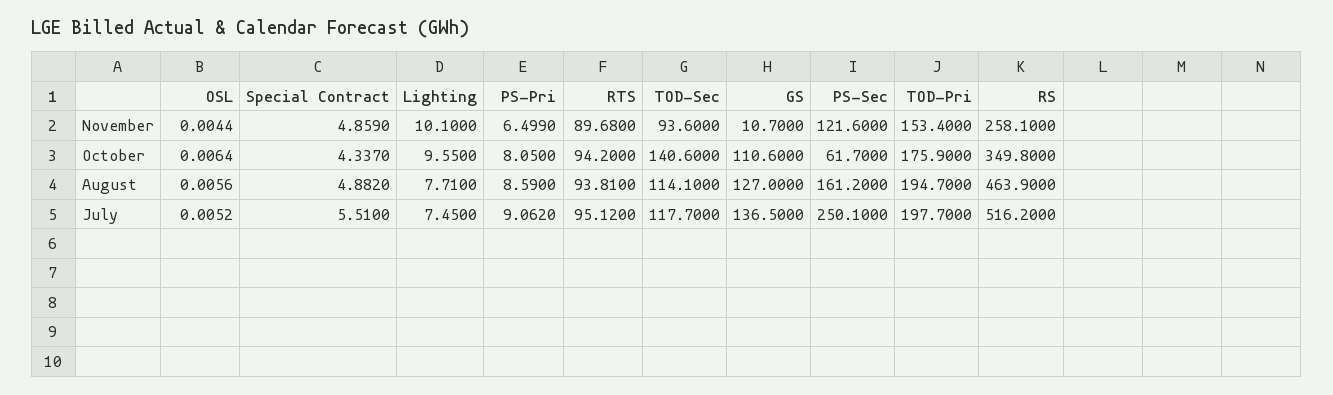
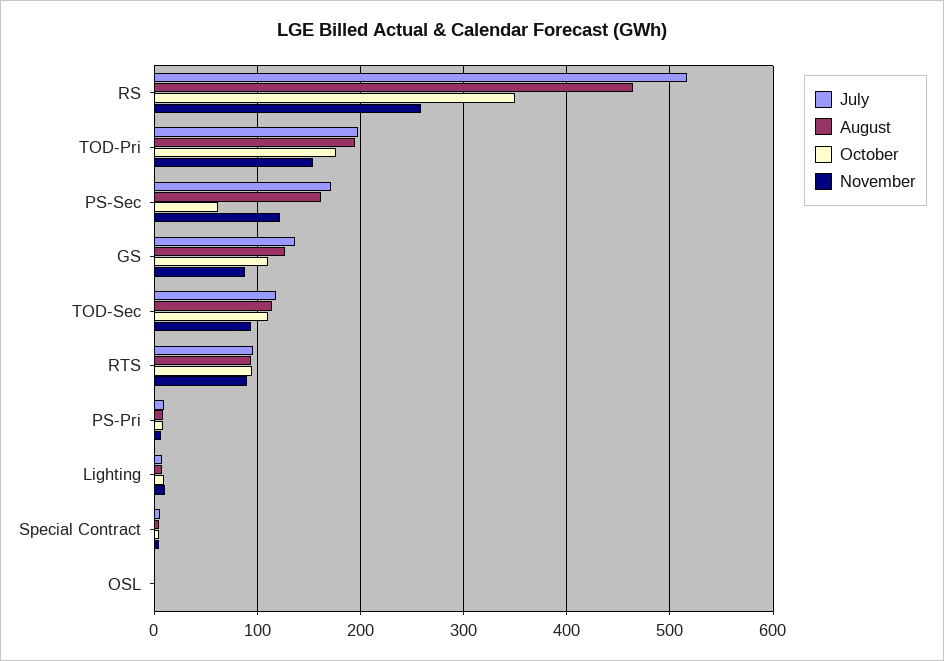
November, GS: 10.7 -> 90
October, TOD-Sec: 140.6 -> 110
July, PS-Sec: 250.1 -> 170

